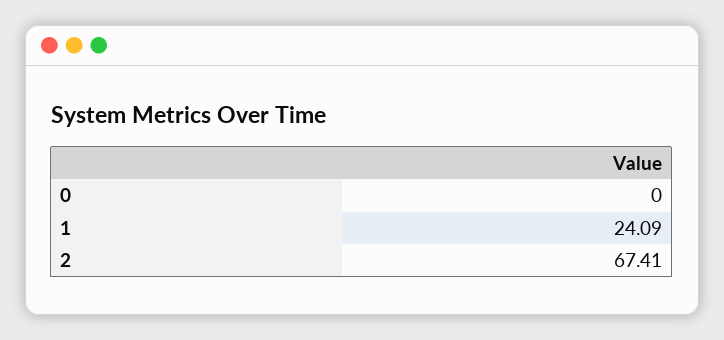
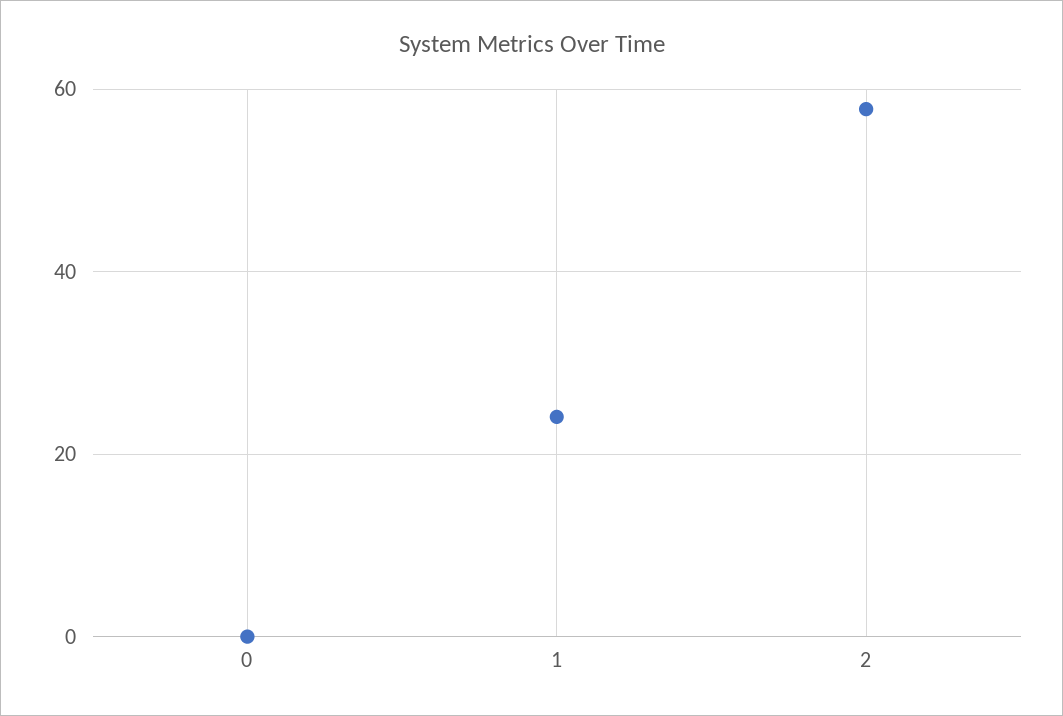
2: 67.41 -> 58

